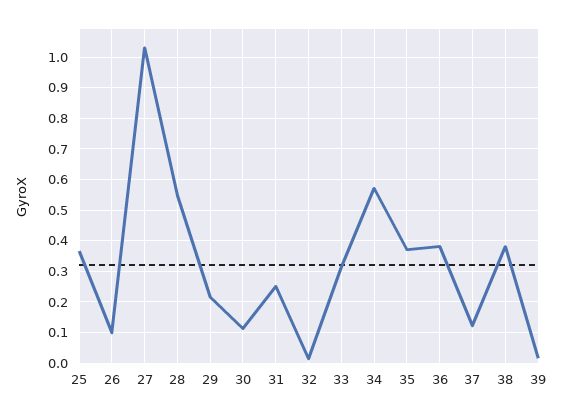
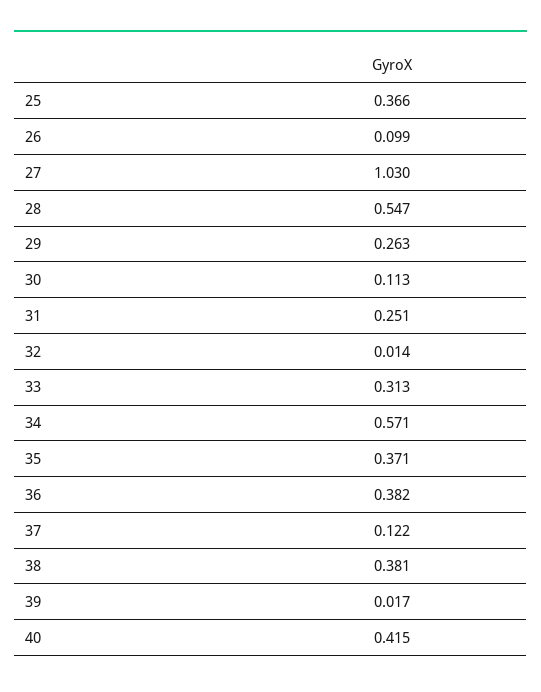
29: 0.22 -> 0.263
40: none -> 0.415

